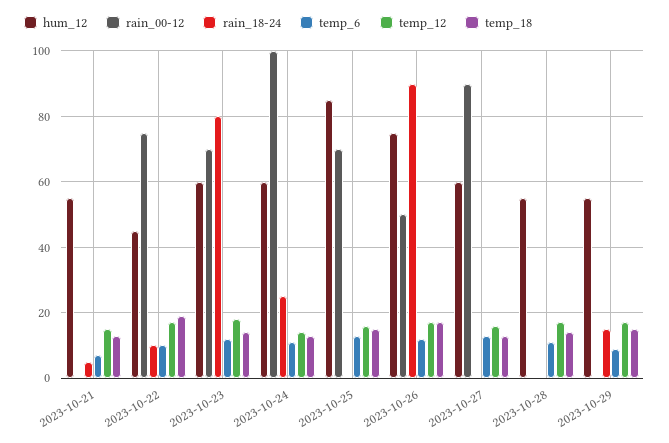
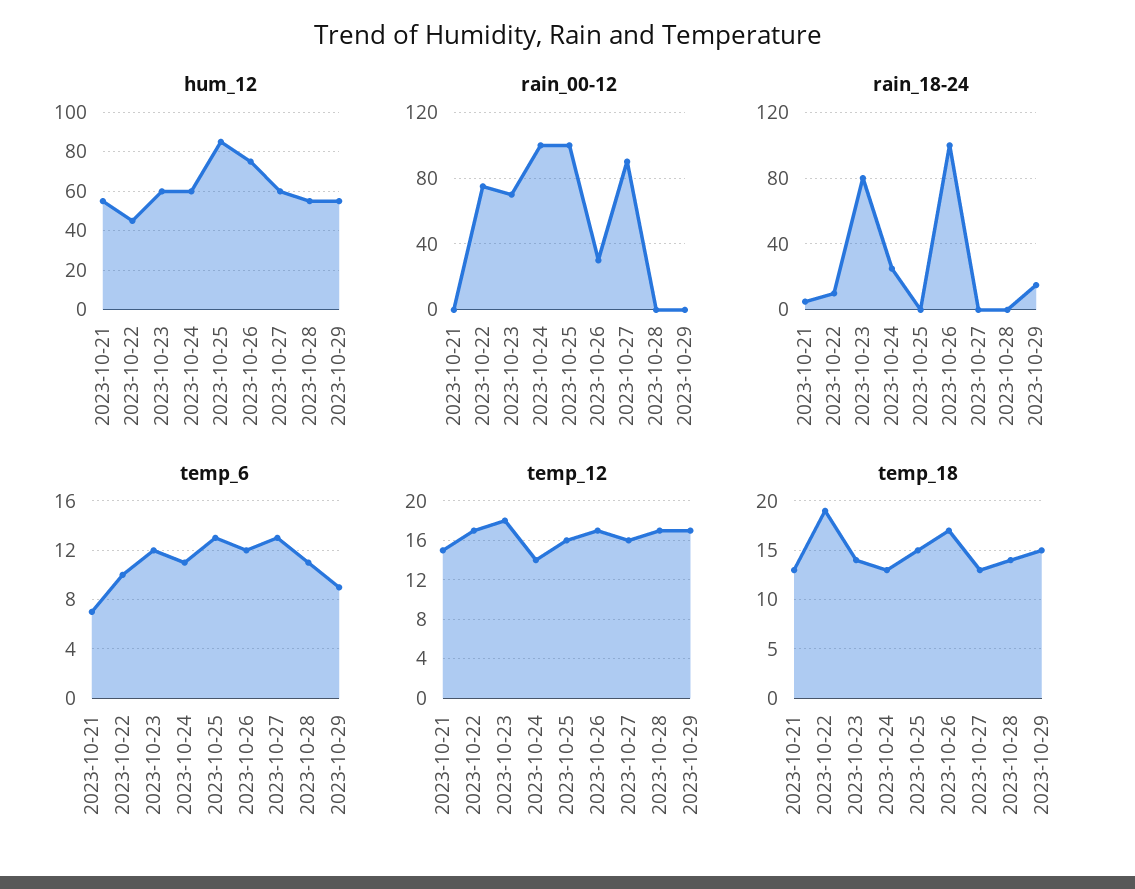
rain_00-12, 2023-10-25: 70 -> 100
rain_00-12, 2023-10-26: 50 -> 30
rain_18-24, 2023-10-26: 90 -> 100

